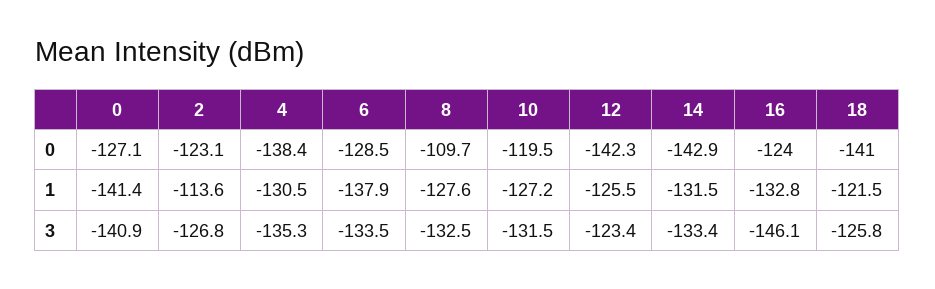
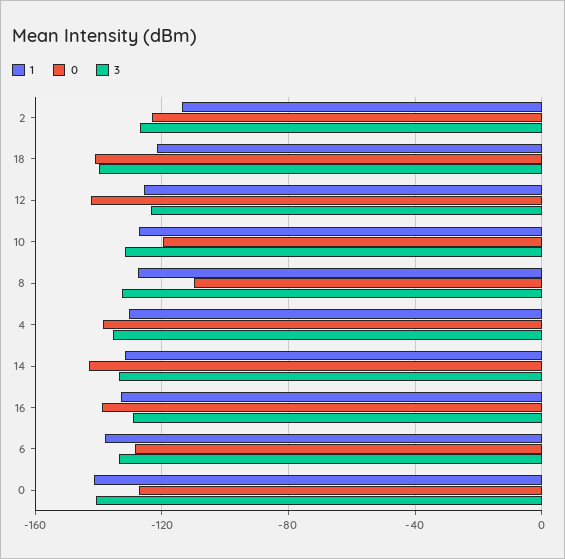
0, 16: -124 -> -140
3, 16: -146.1 -> -130
3, 18: -125.8 -> -140

